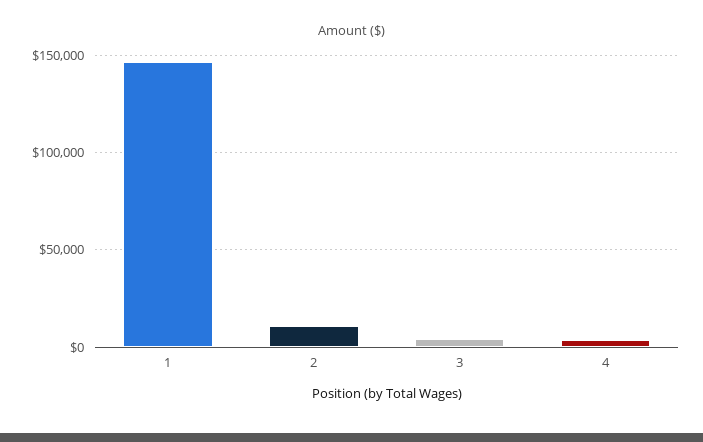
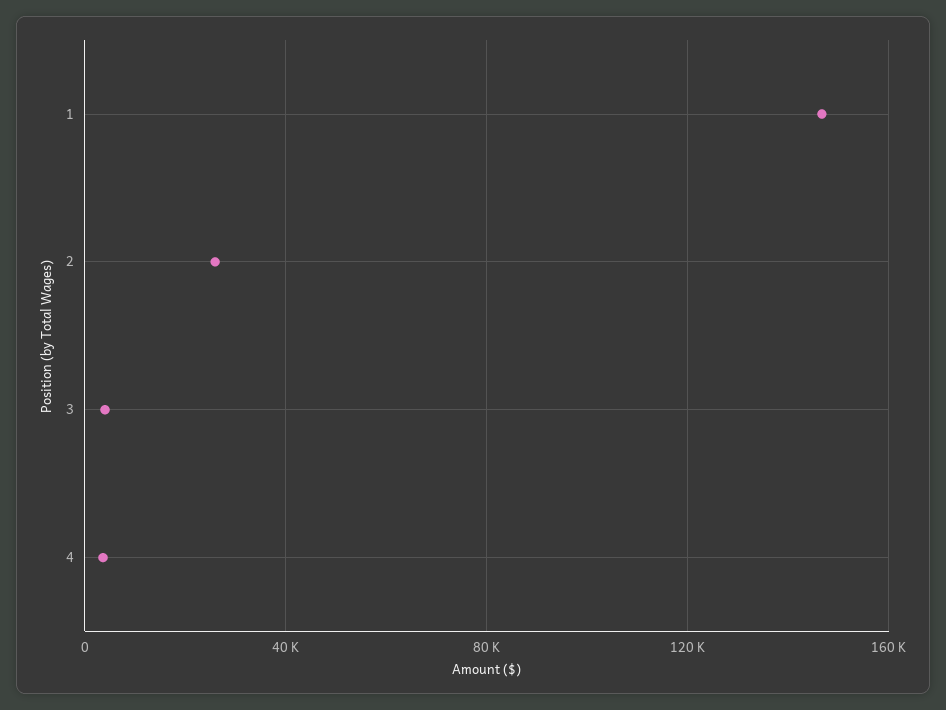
2: 10000 -> 25000

